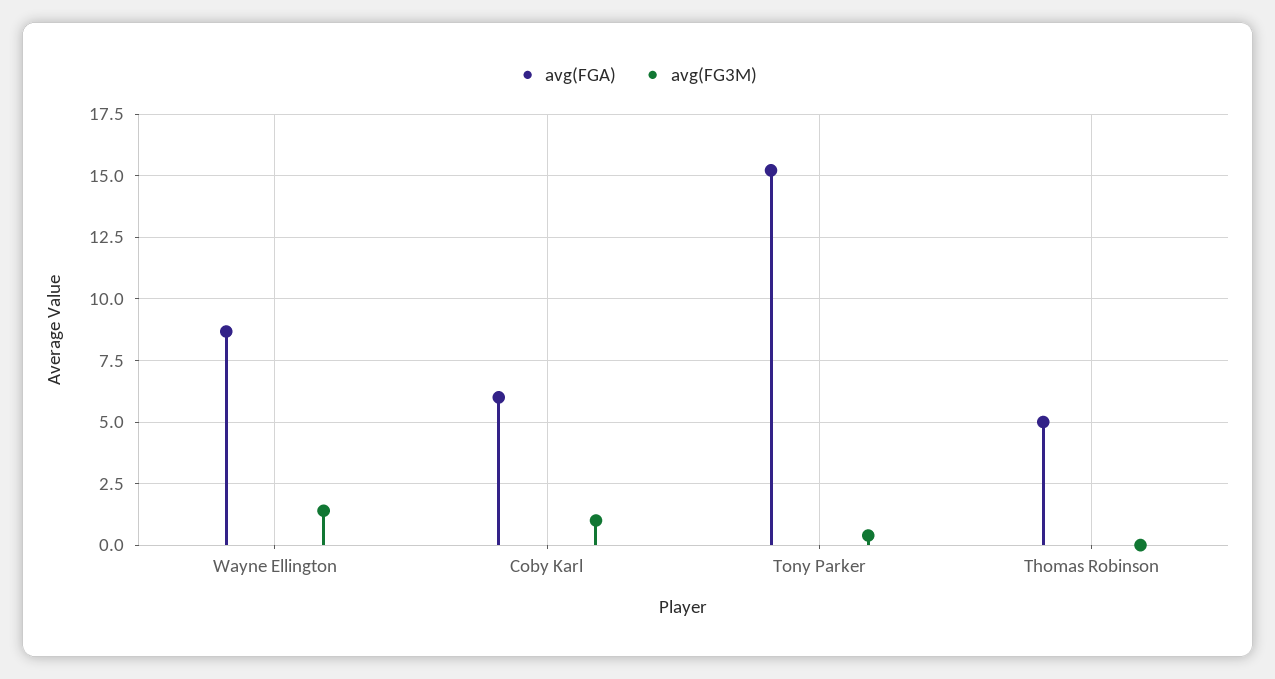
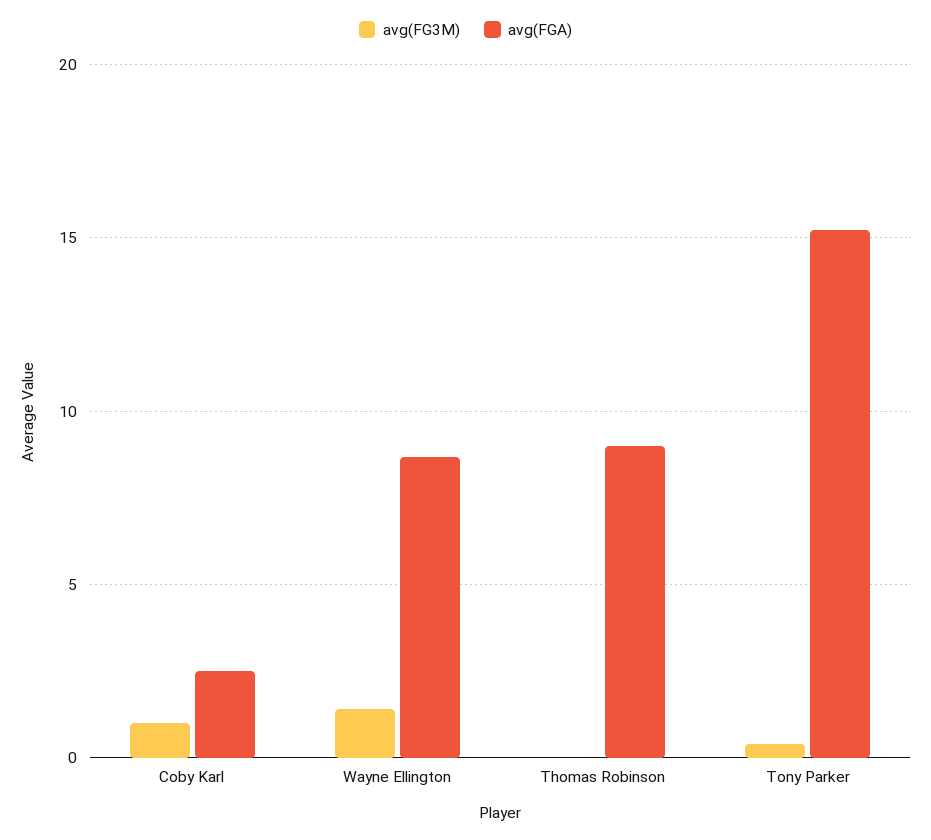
avg(FGA), Coby Karl: 6 -> 2.5
avg(FGA), Thomas Robinson: 5 -> 9

